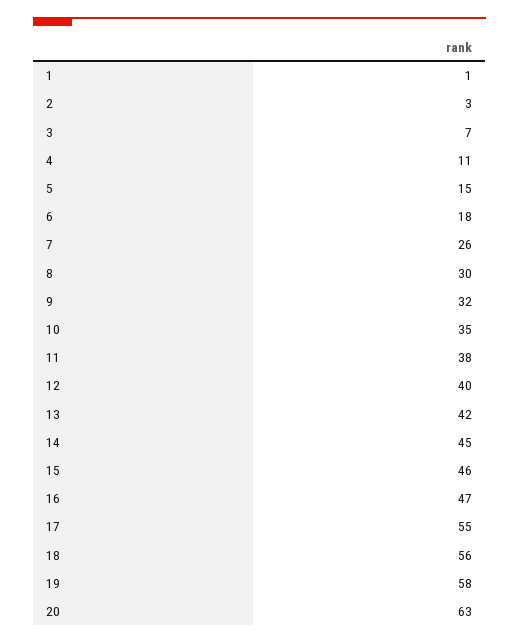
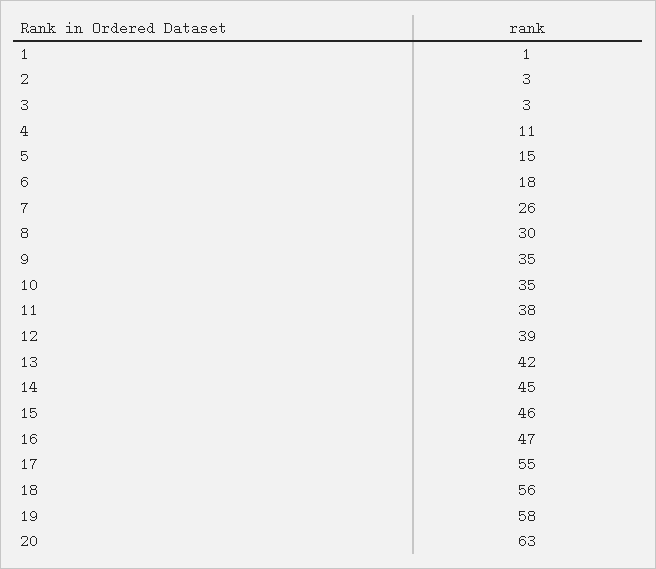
3: 7 -> 3
9: 32 -> 35
12: 40 -> 39

